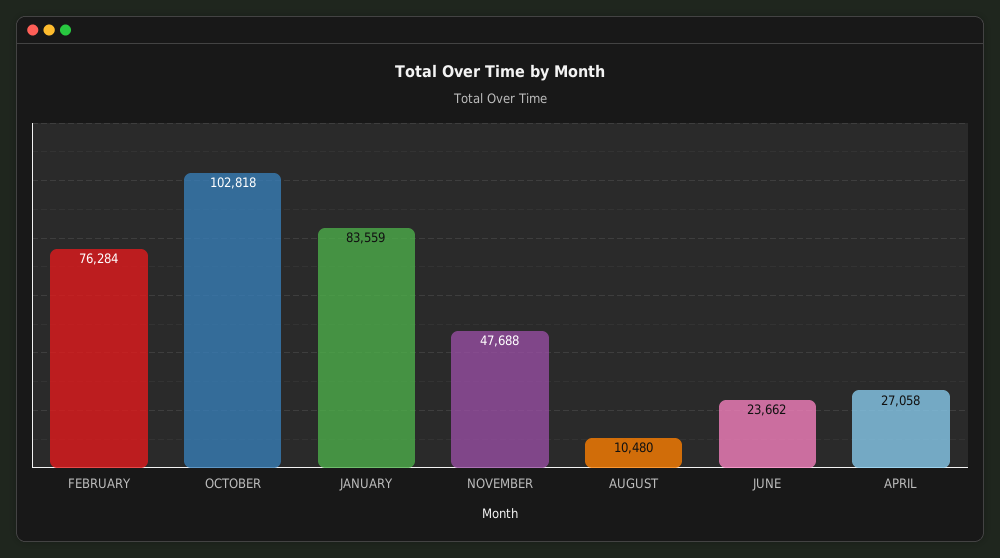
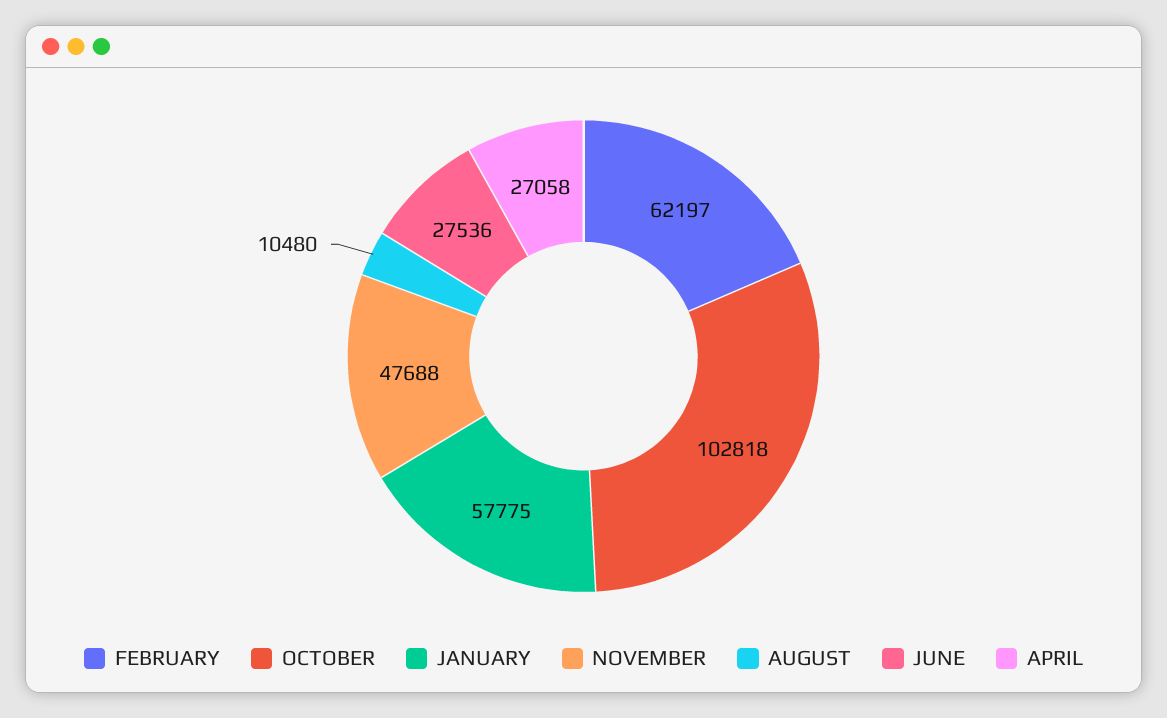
FEBRUARY: 76284 -> 62197
JANUARY: 83559 -> 57775
JUNE: 23662 -> 27536

